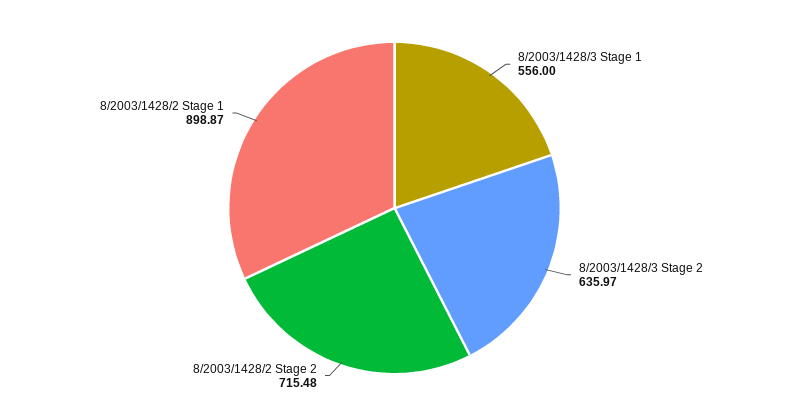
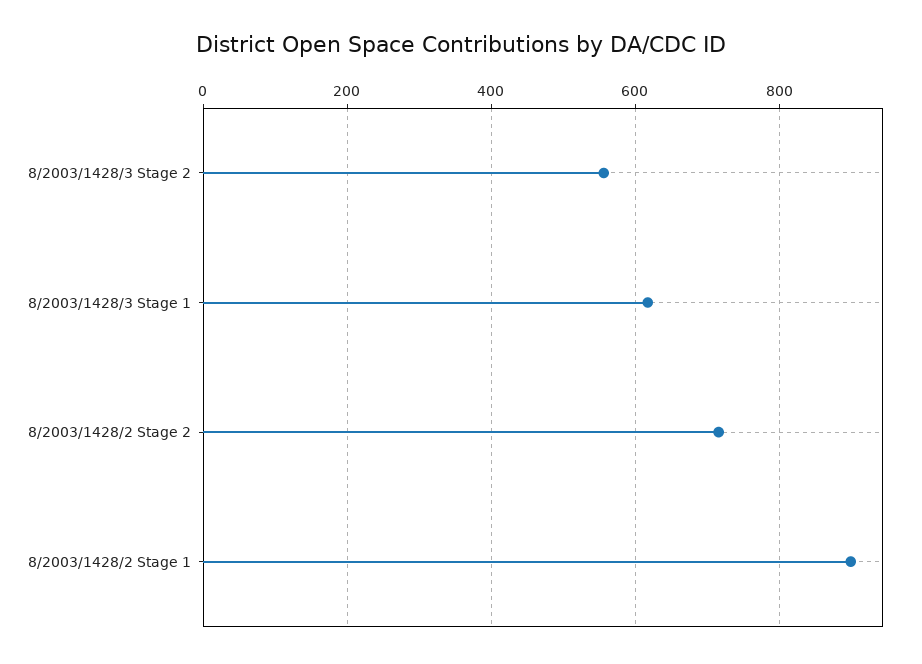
8/2003/1428/3 Stage 1: 556 -> 620
8/2003/1428/3 Stage 2: 635.97 -> 560

